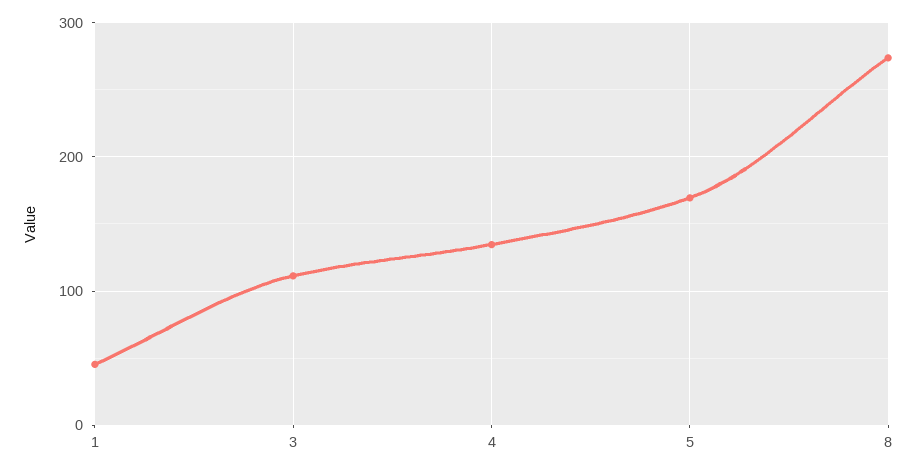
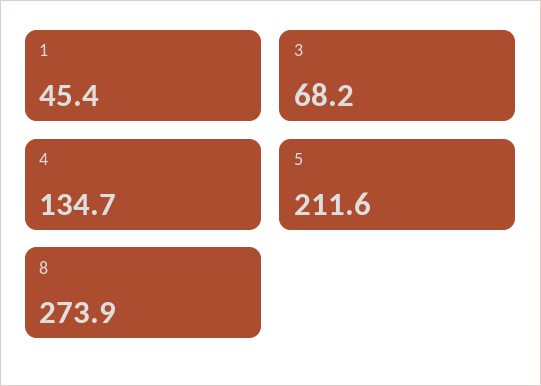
3: 110 -> 68.2
5: 170 -> 211.6

